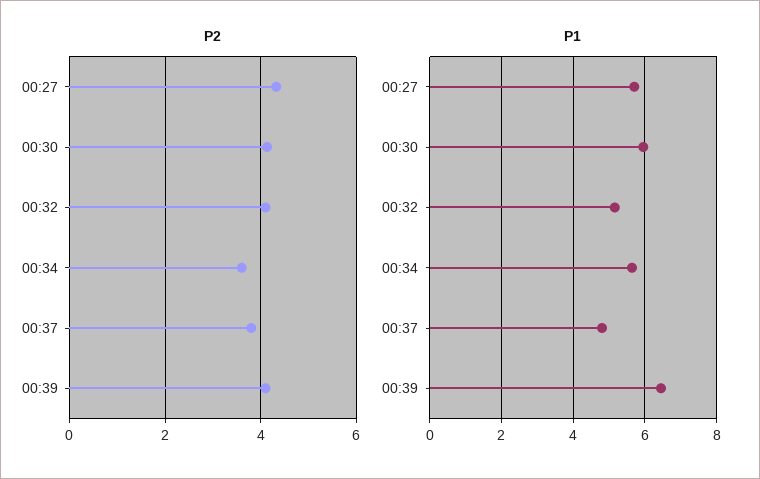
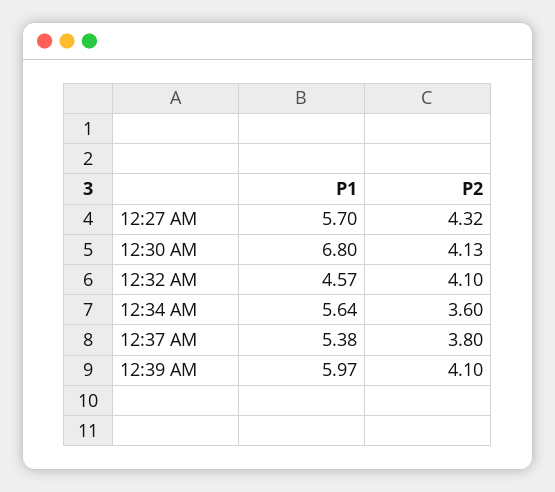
P1, 00:30: 6 -> 6.8
P1, 00:32: 5.2 -> 4.57
P1, 00:37: 4.8 -> 5.38
P1, 00:39: 6.4 -> 5.97

